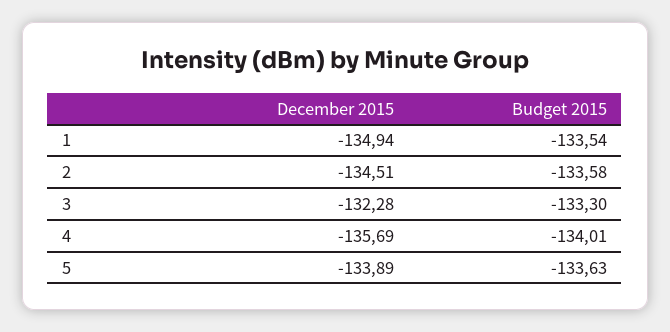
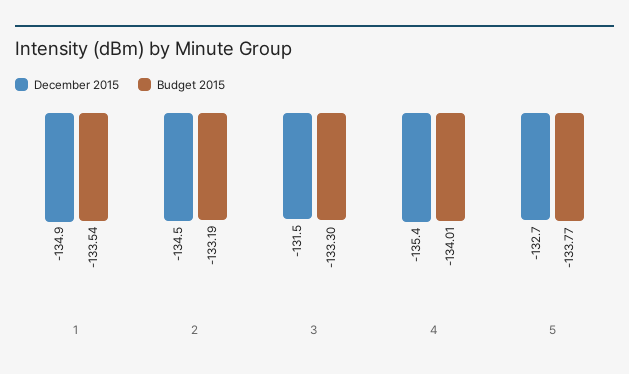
Budget 2015, 2: -133.58 -> -133.19
December 2015, 3: -132.28 -> -131.5
December 2015, 4: -135.69 -> -135.4
December 2015, 5: -133.89 -> -132.7
Budget 2015, 5: -133.63 -> -133.77

